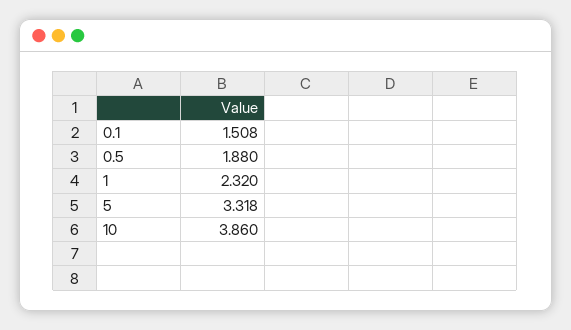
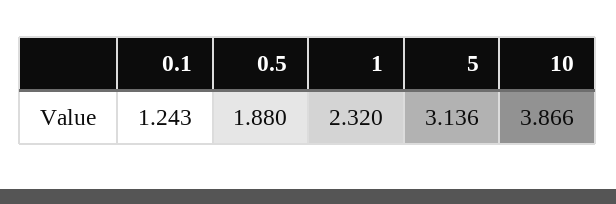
0.1: 1.508 -> 1.243
5: 3.318 -> 3.136
10: 3.86 -> 3.866

